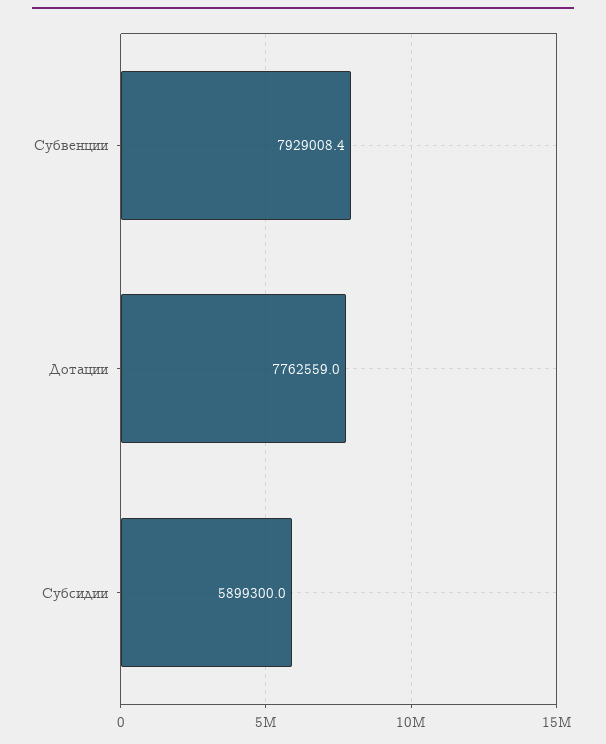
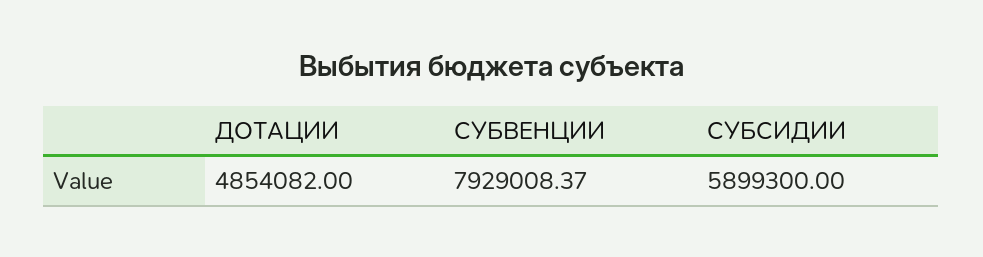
Дотации: 7762559 -> 4854082

